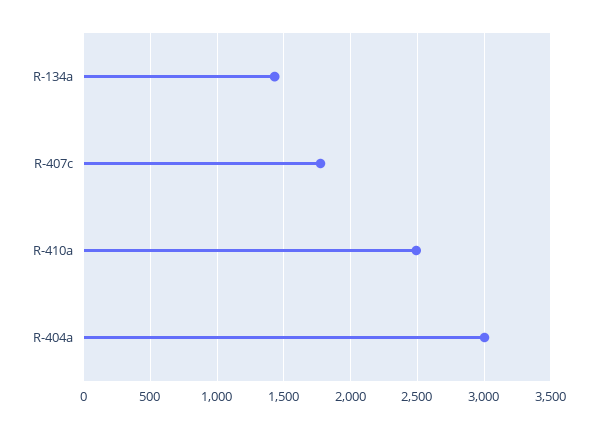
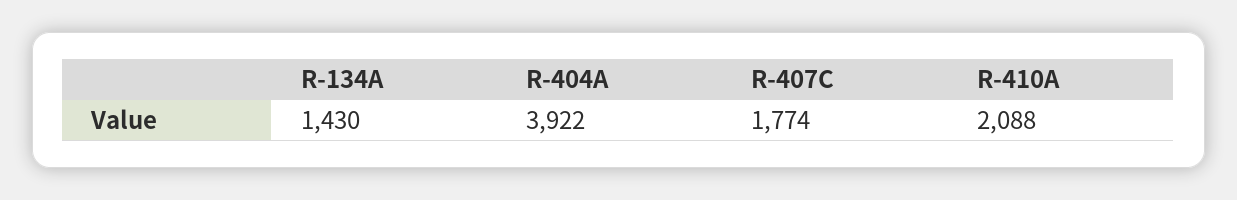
R-410a: 2500 -> 2088
R-404a: 3000 -> 3922

